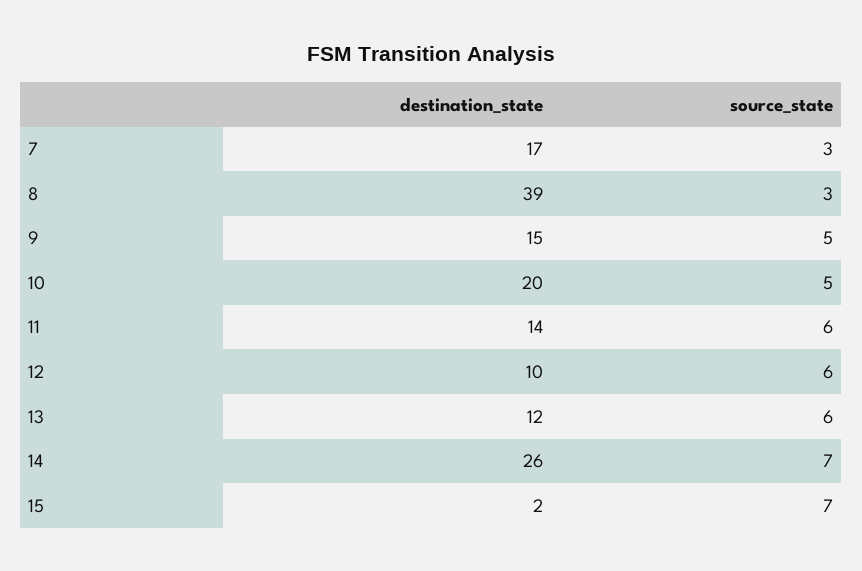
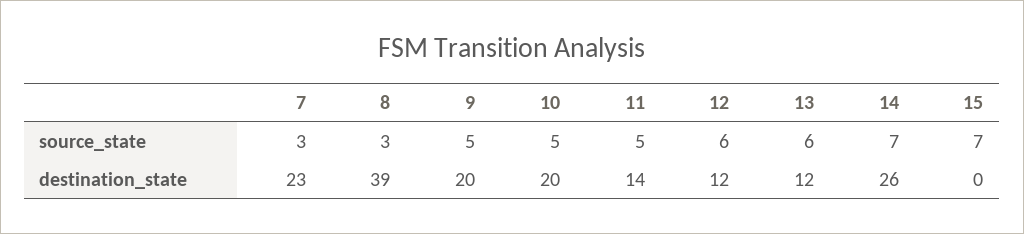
destination_state, 7: 17 -> 23
destination_state, 9: 15 -> 20
source_state, 11: 6 -> 5
destination_state, 12: 10 -> 12
destination_state, 15: 2 -> 0

